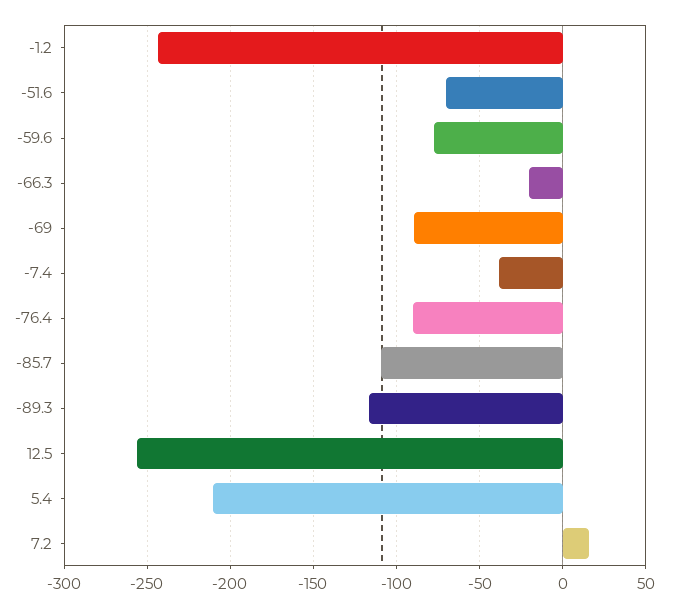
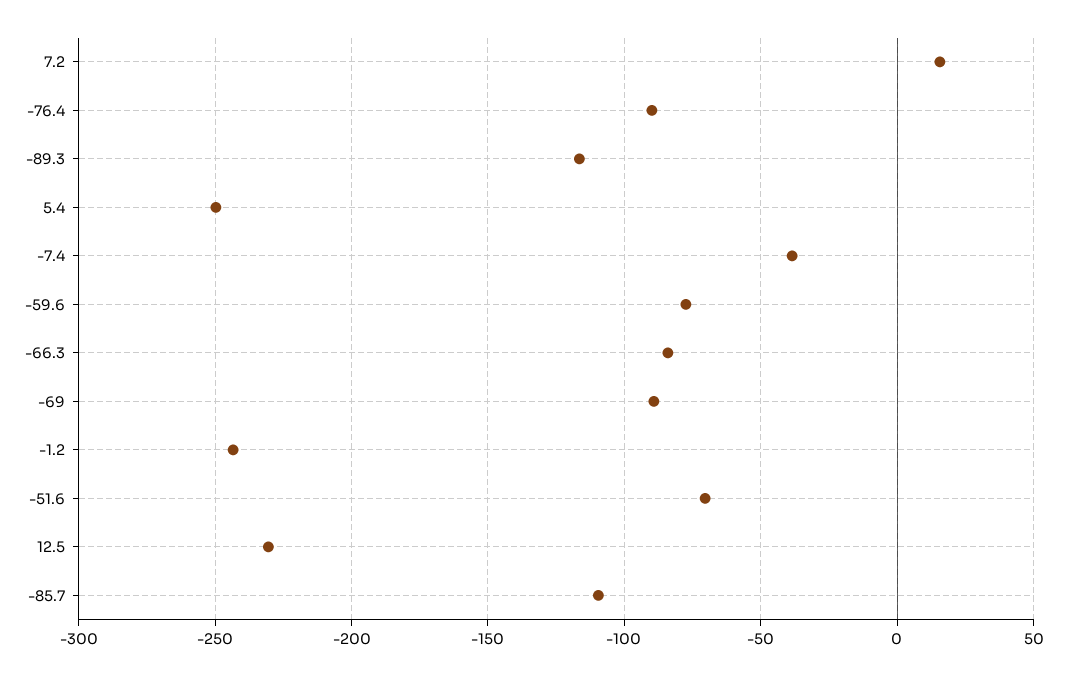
-66.3: -20 -> -85
12.5: -255 -> -230
5.4: -210 -> -250

